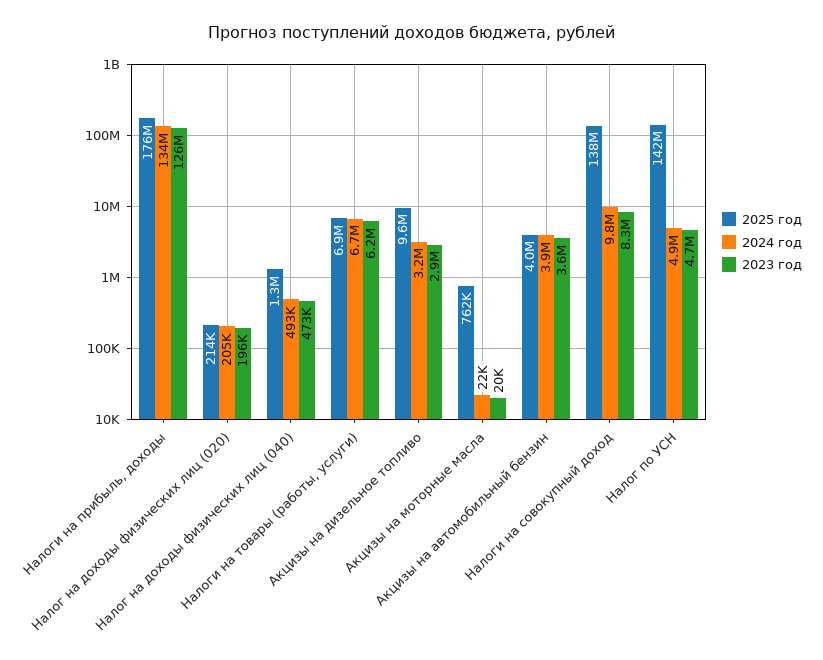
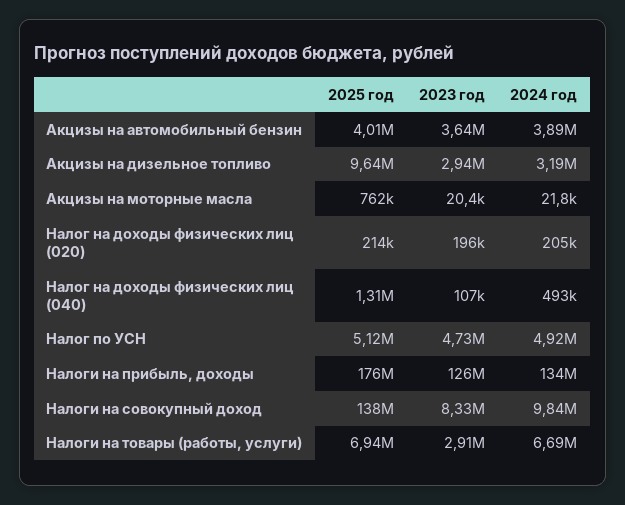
2023 год, Налог на доходы физических лиц (040): 473000 -> 107000
2023 год, Налоги на товары (работы, услуги): 6200000 -> 2910000
2025 год, Налог по УСН: 142000000 -> 5120000

